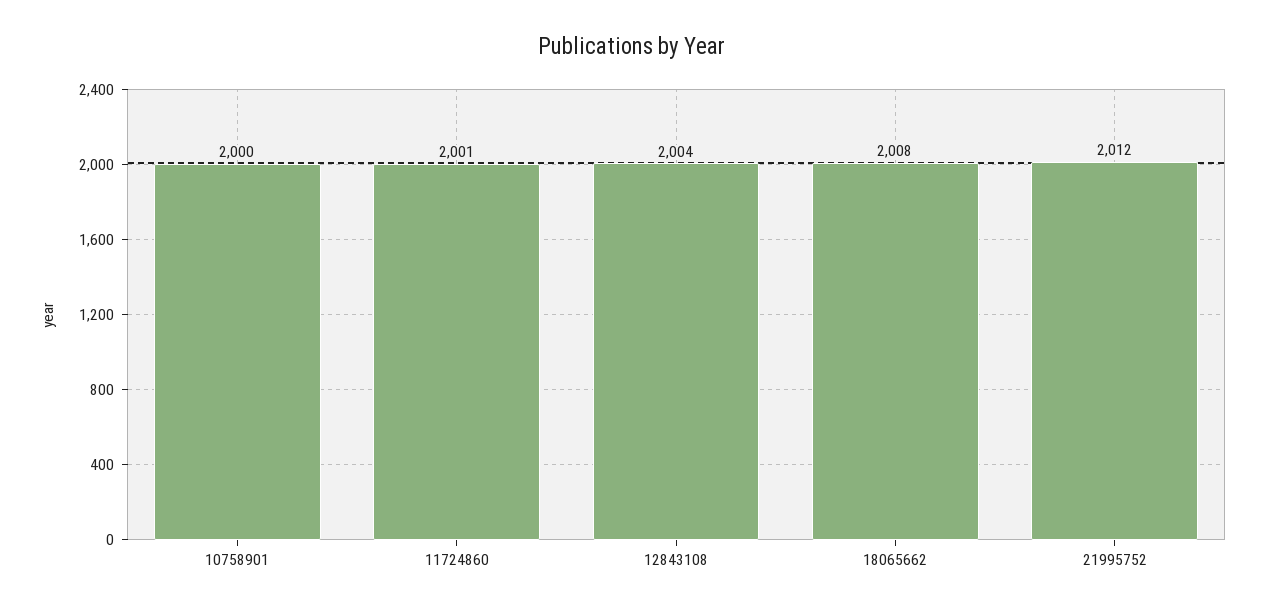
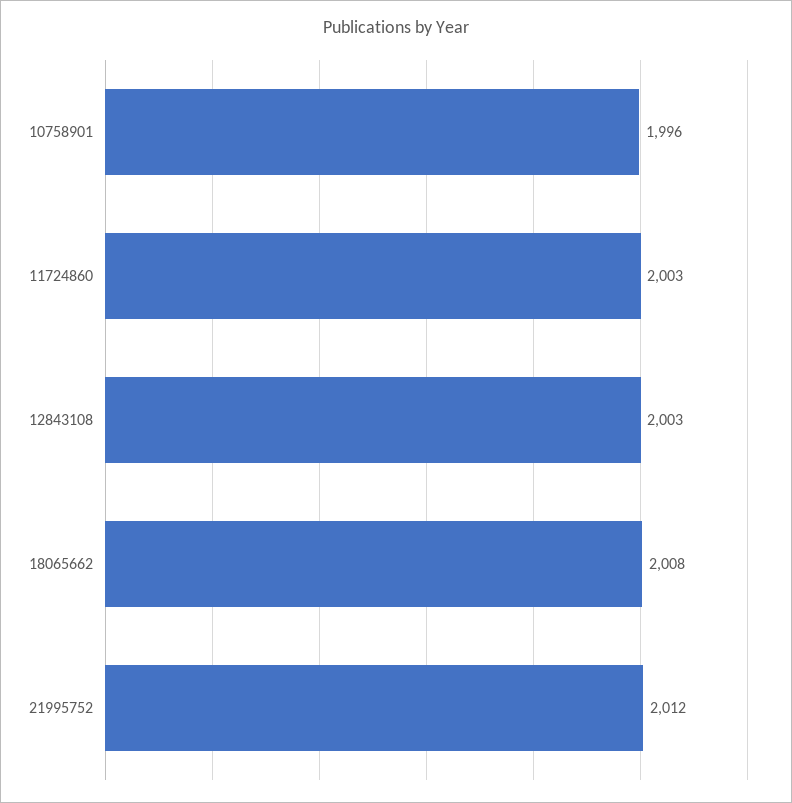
10758901: 2000 -> 1996
11724860: 2001 -> 2003
12843108: 2004 -> 2003

